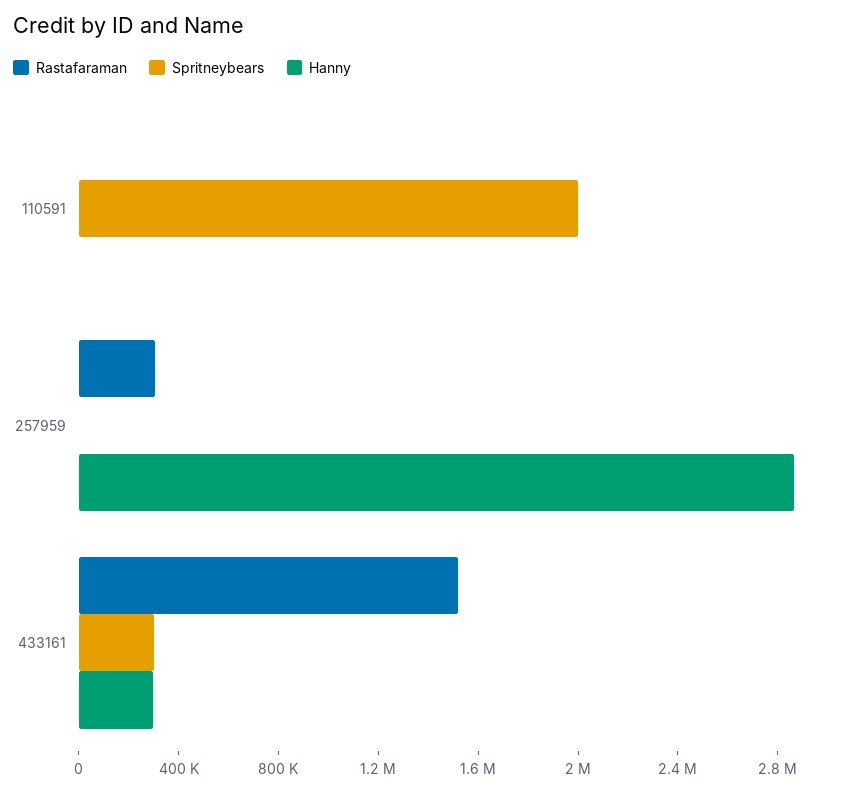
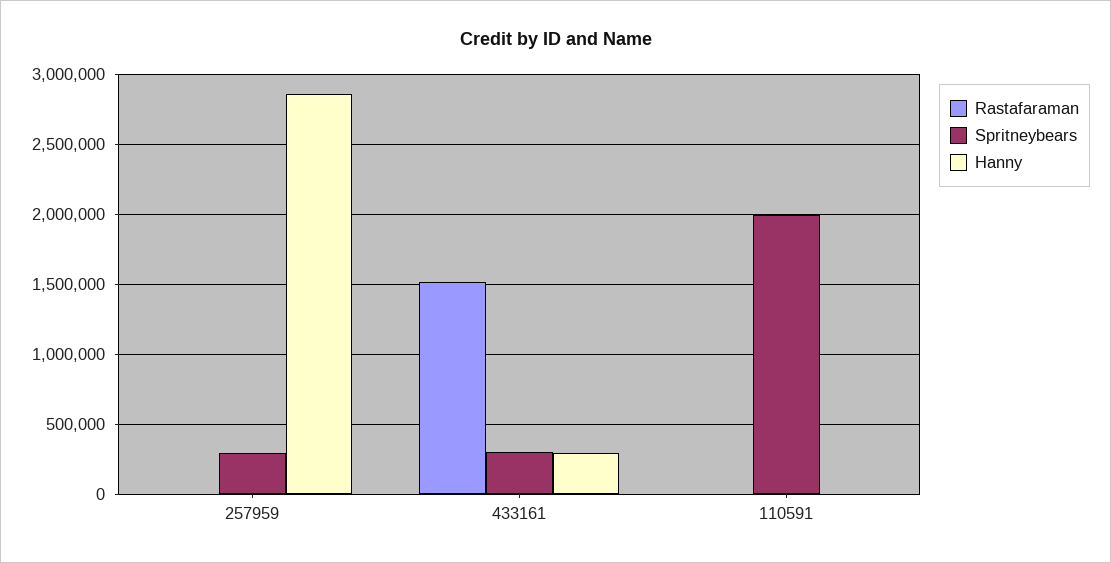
Rastafaraman, 257959: 300000 -> 0
Spritneybears, 257959: 0 -> 300000

